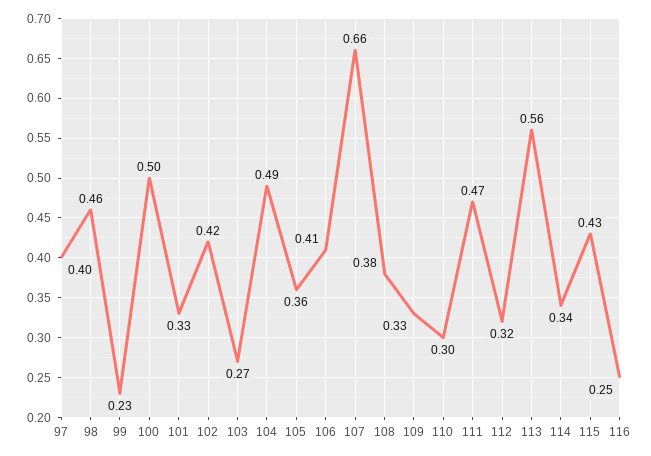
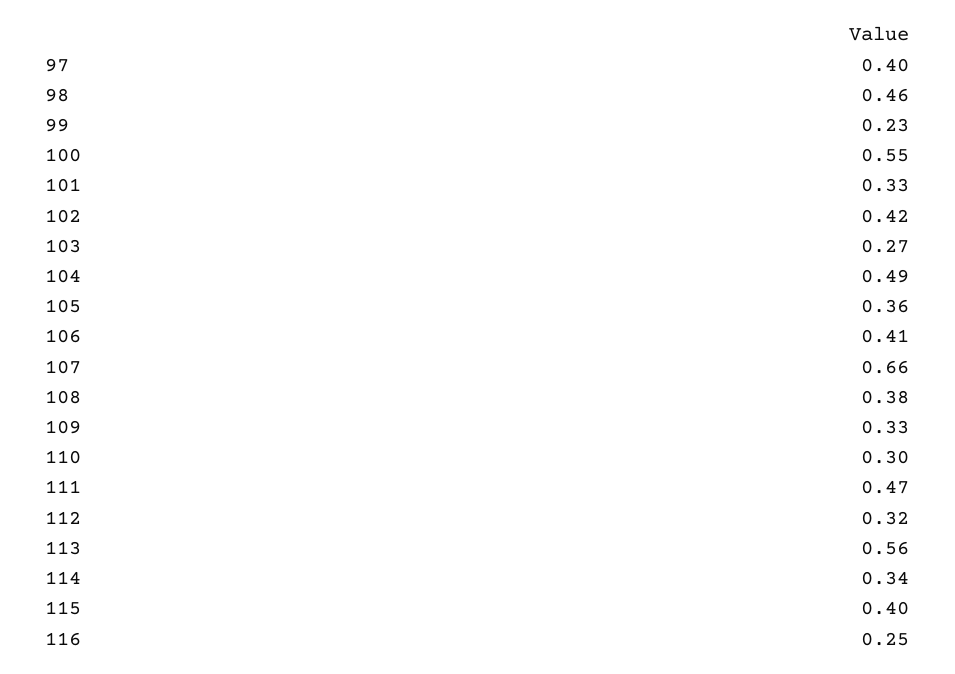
100: 0.5 -> 0.55
115: 0.43 -> 0.4

